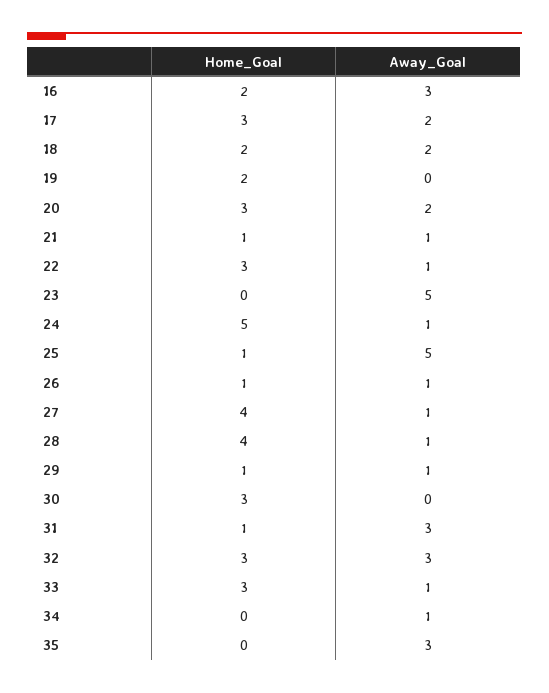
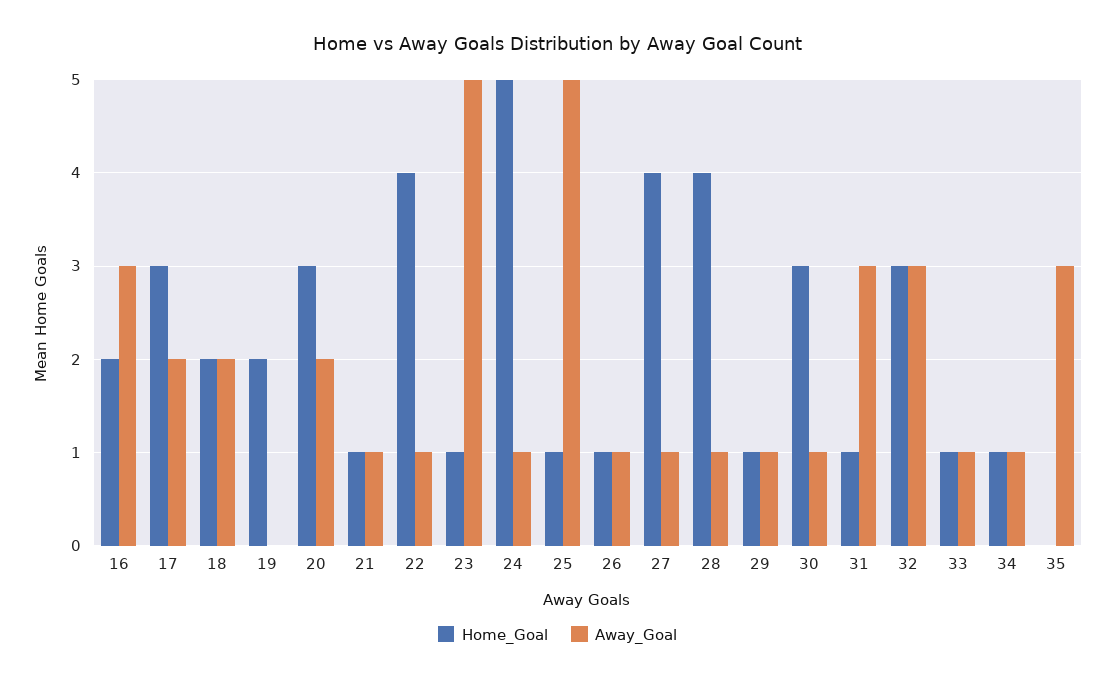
Home_Goal, 22: 3 -> 4
Home_Goal, 23: 0 -> 1
Away_Goal, 30: 0 -> 1
Home_Goal, 33: 3 -> 1
Home_Goal, 34: 0 -> 1

